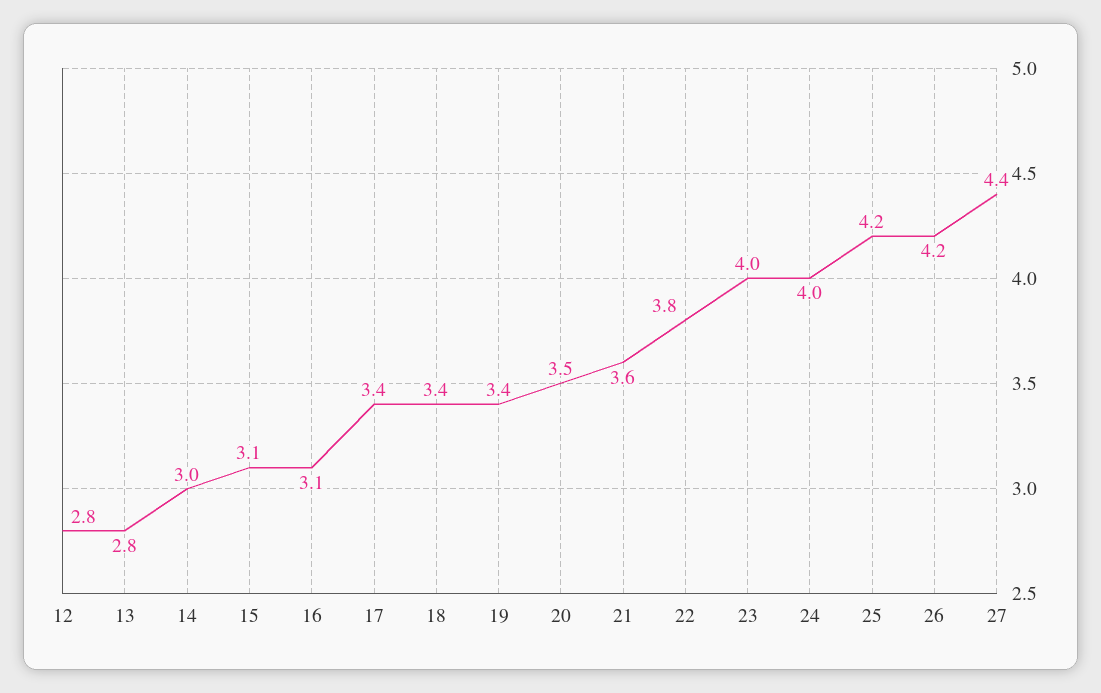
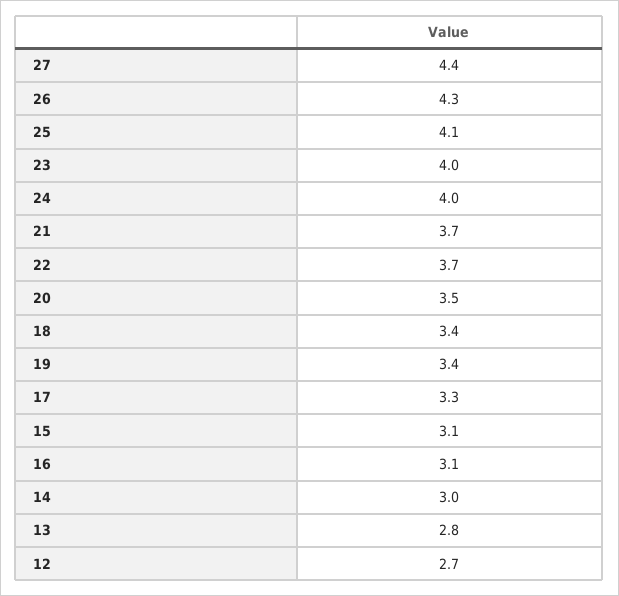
12: 2.8 -> 2.7
17: 3.4 -> 3.3
21: 3.6 -> 3.7
22: 3.8 -> 3.7
25: 4.2 -> 4.1
26: 4.2 -> 4.3

